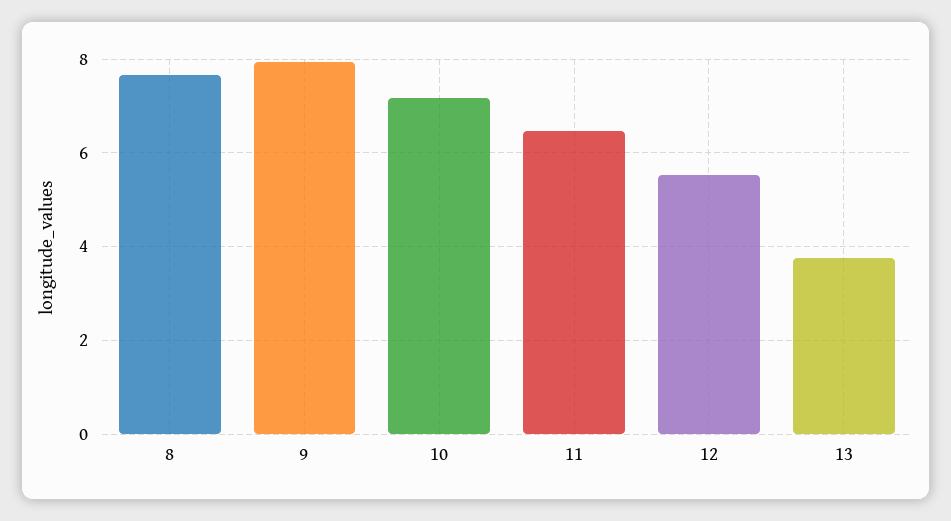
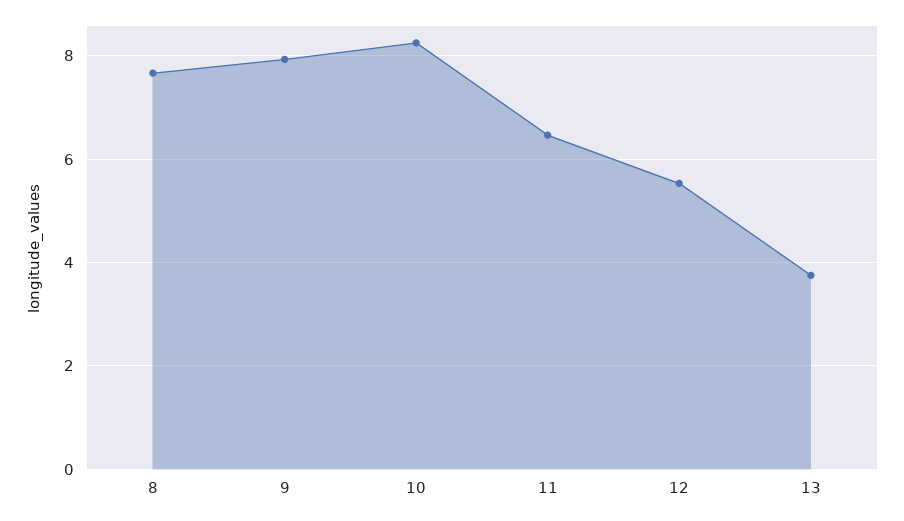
10: 7.2 -> 8.2

